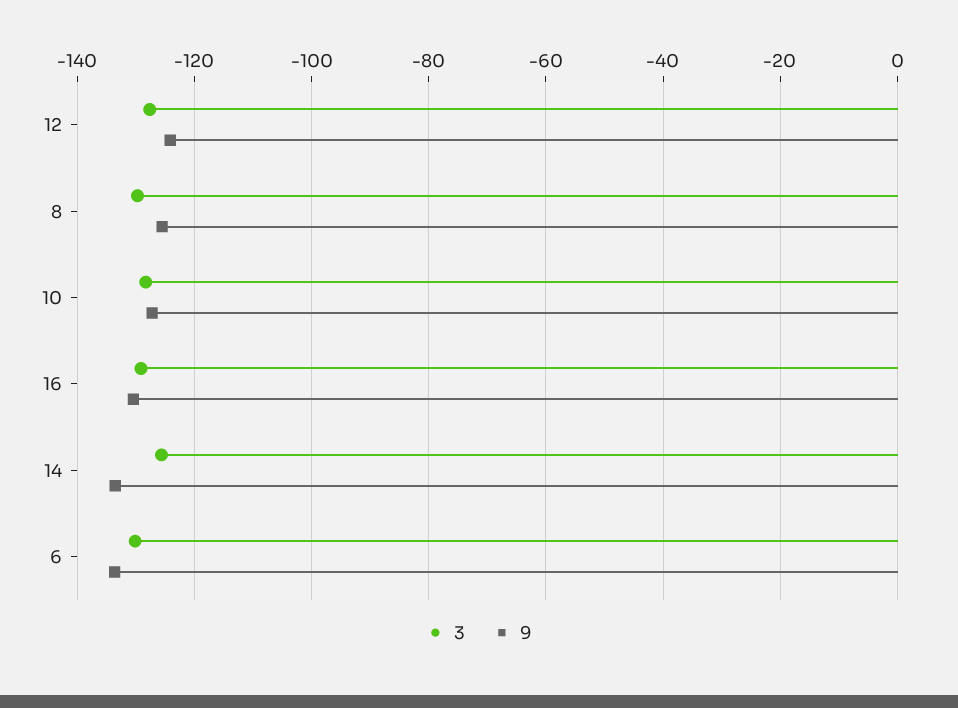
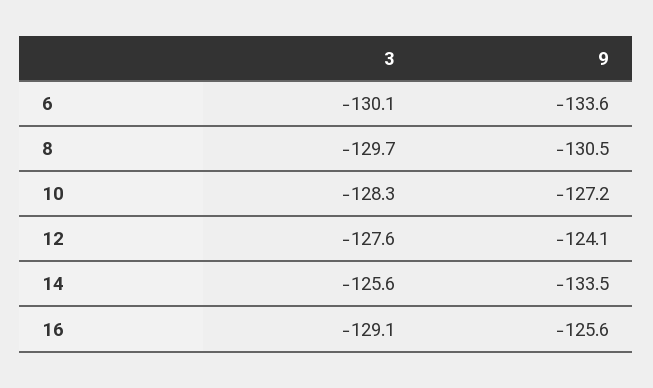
9, 8: -126 -> -130.5
9, 16: -130 -> -125.6

